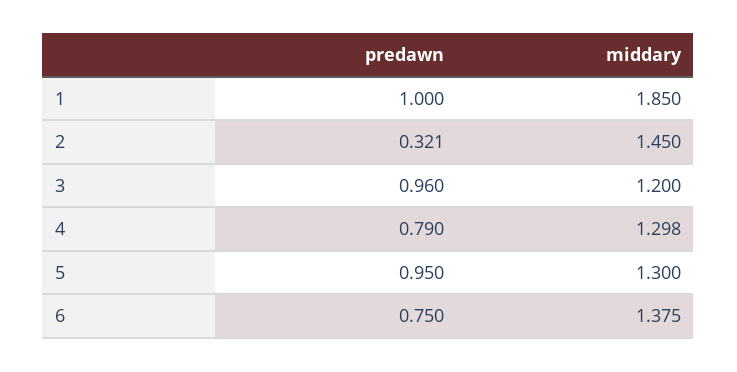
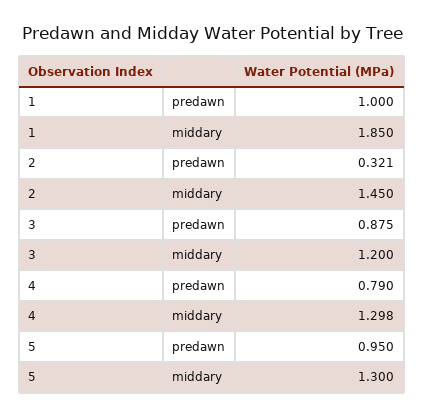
predawn, 3: 0.96 -> 0.875
predawn, 6: 0.75 -> none
middary, 6: 1.375 -> none

